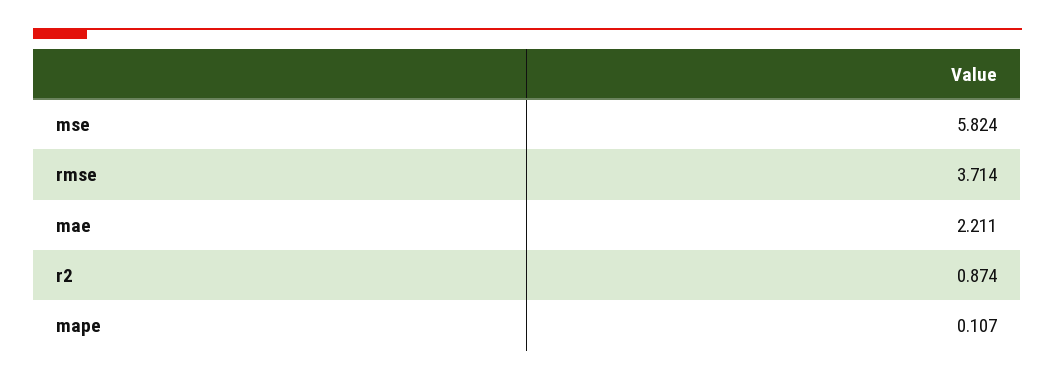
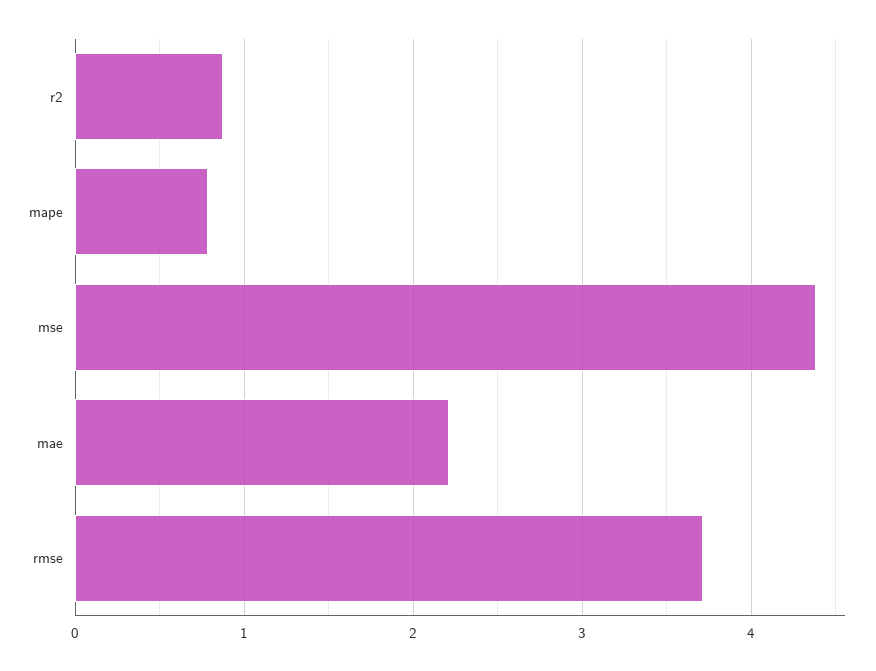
mse: 5.824 -> 4.4
mape: 0.107 -> 0.8

